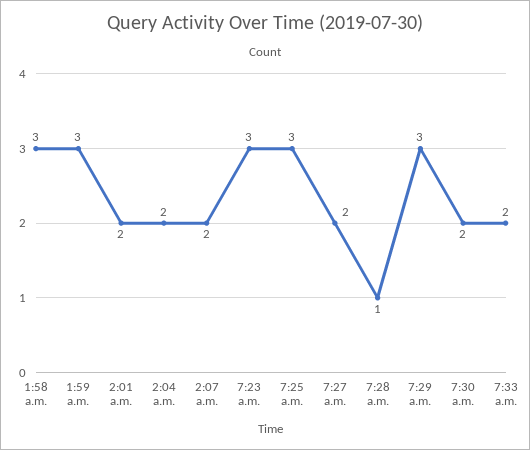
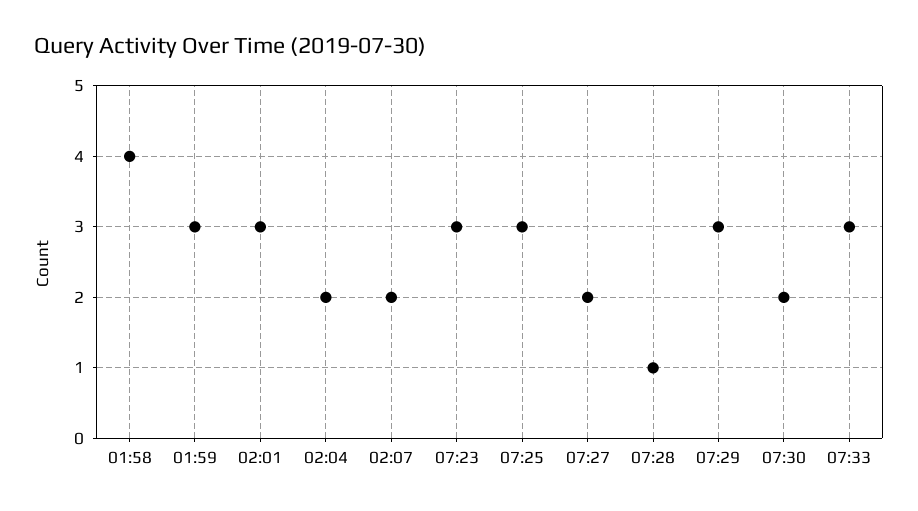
1:58 a.m.: 3 -> 4
2:01 a.m.: 2 -> 3
7:33 a.m.: 2 -> 3

